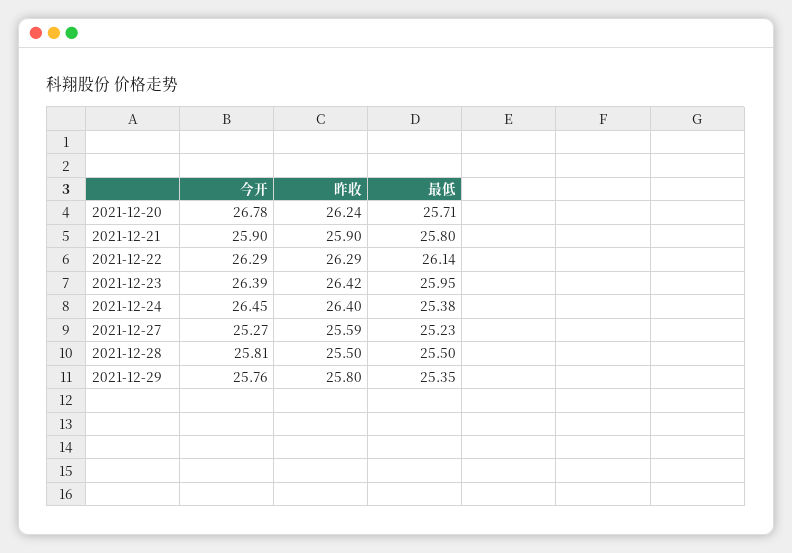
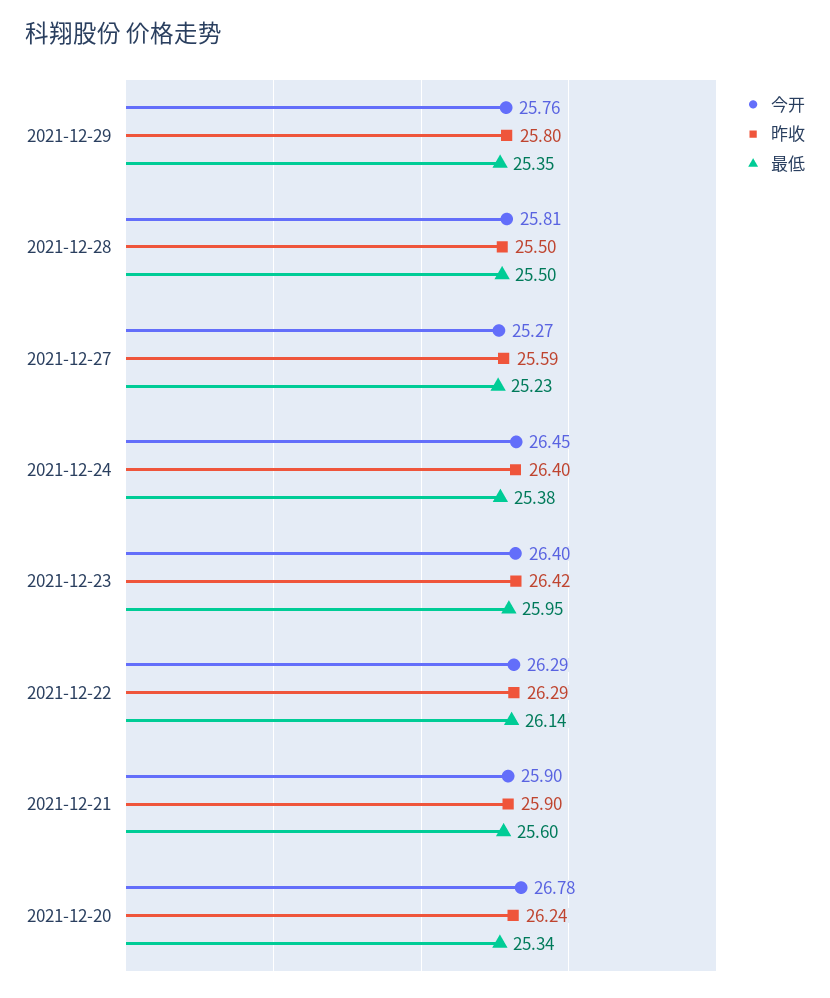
最低, 2021-12-20: 25.71 -> 25.34
最低, 2021-12-21: 25.8 -> 25.6
今开, 2021-12-23: 26.39 -> 26.4

